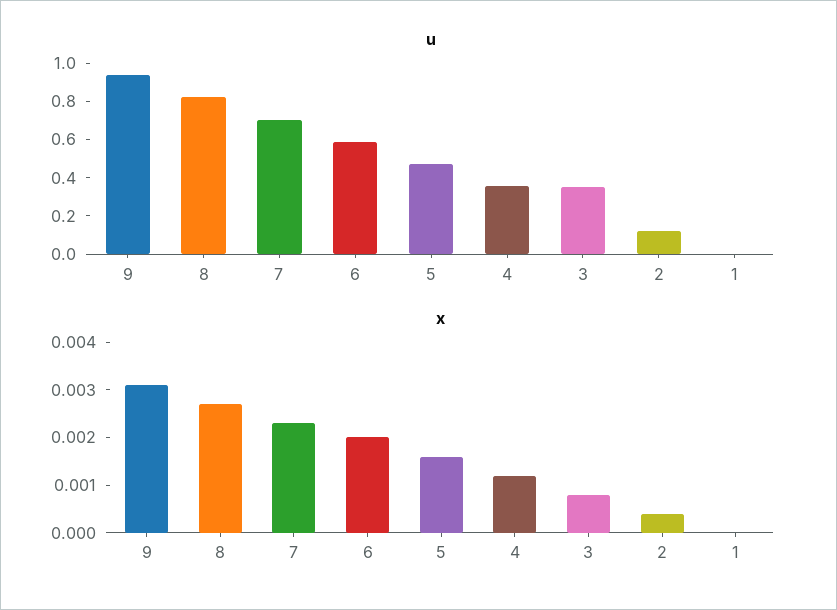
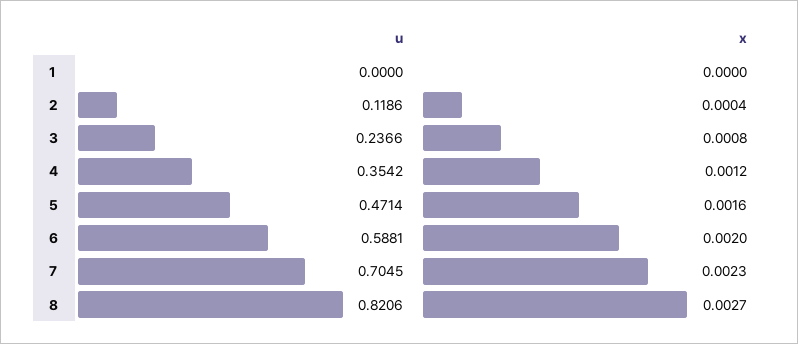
u, 9: 0.95 -> none
u, 3: 0.35 -> 0.2366
x, 9: 0.003 -> none

